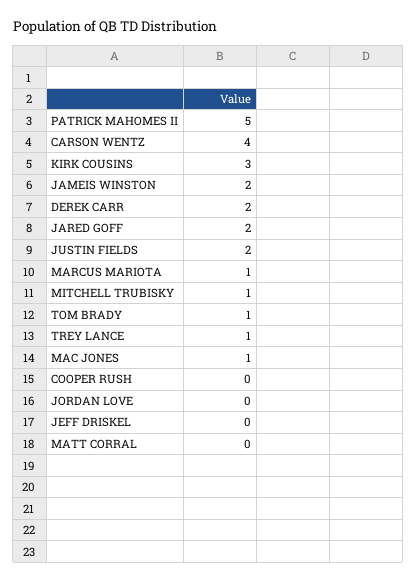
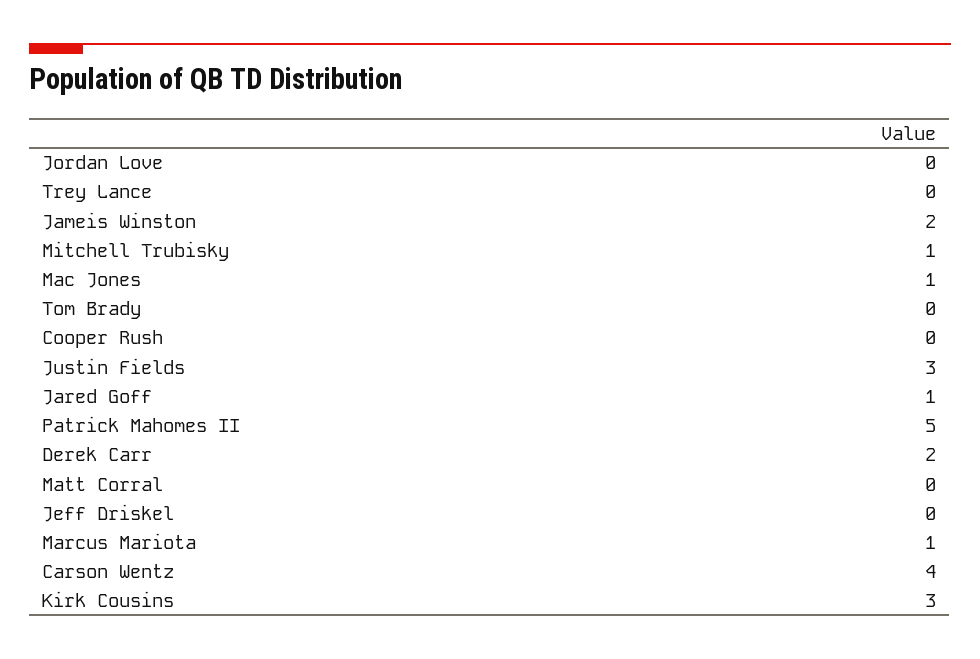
JARED GOFF: 2 -> 1
JUSTIN FIELDS: 2 -> 3
TOM BRADY: 1 -> 0
TREY LANCE: 1 -> 0

